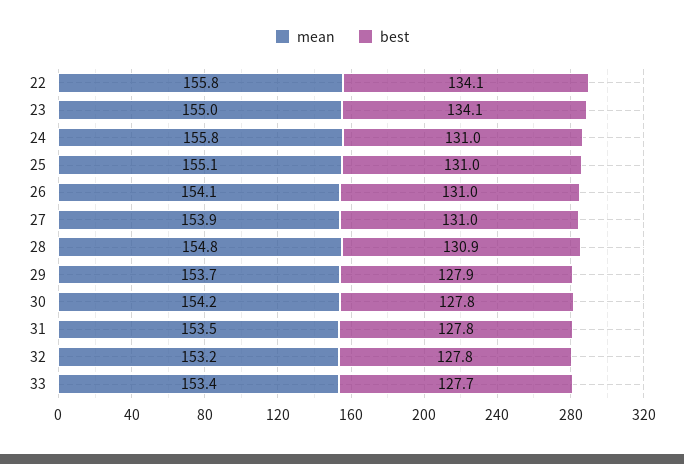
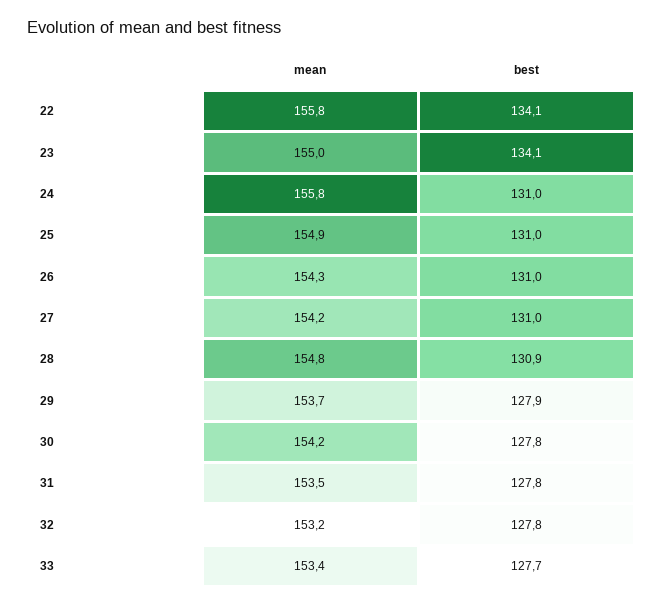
mean, 25: 155.1 -> 154.9
mean, 26: 154.1 -> 154.3
mean, 27: 153.9 -> 154.2

